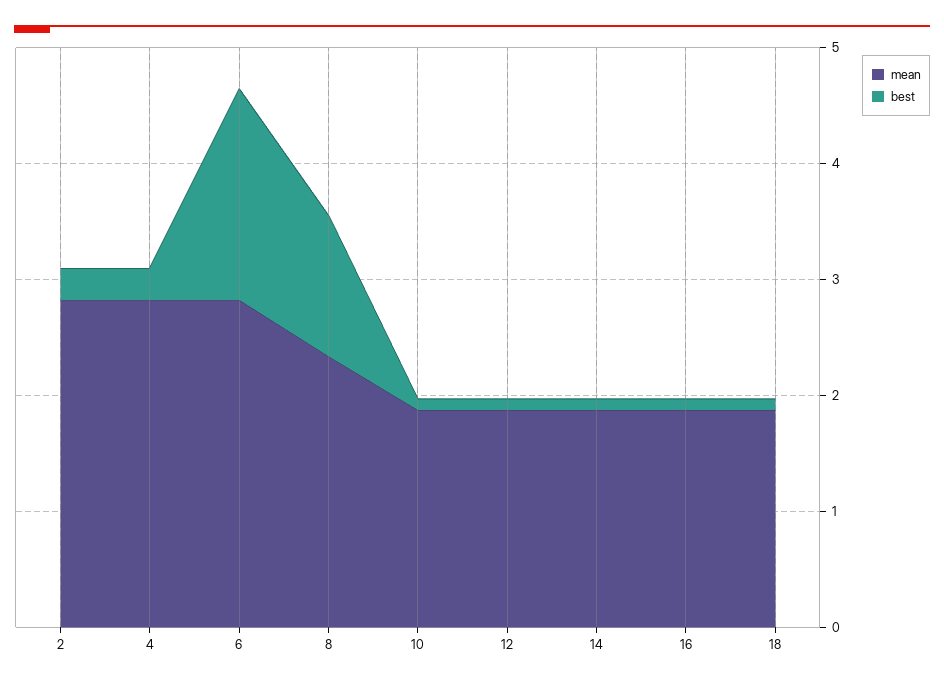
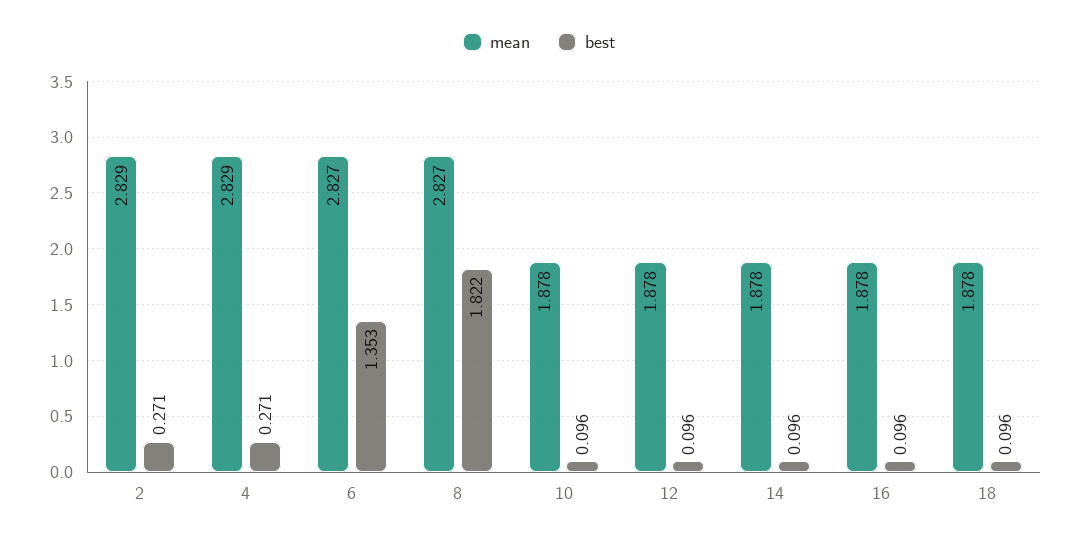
best, 6: 1.8 -> 1.353
mean, 8: 2.4 -> 2.827
best, 8: 1.2 -> 1.822

